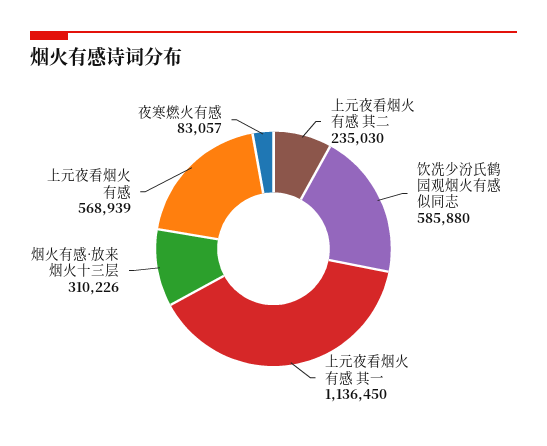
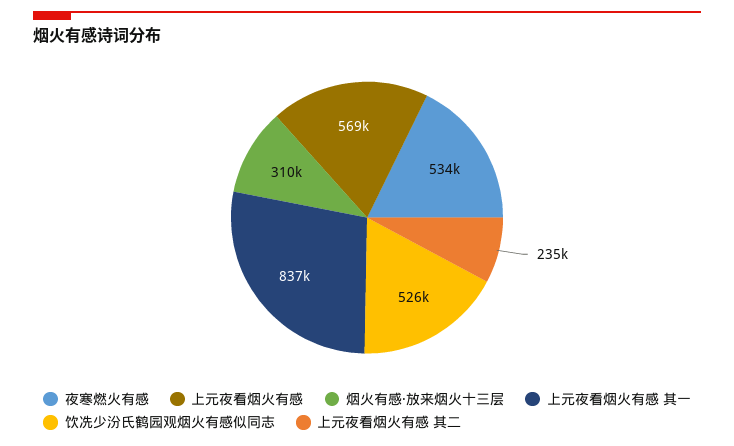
饮冼少汾氏鹤园观烟火有感似同志: 585880 -> 526000
上元夜看烟火有感 其一: 1136450 -> 837000
夜寒燃火有感: 83057 -> 534000

